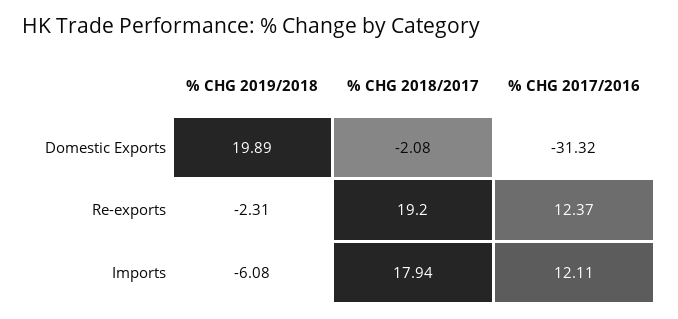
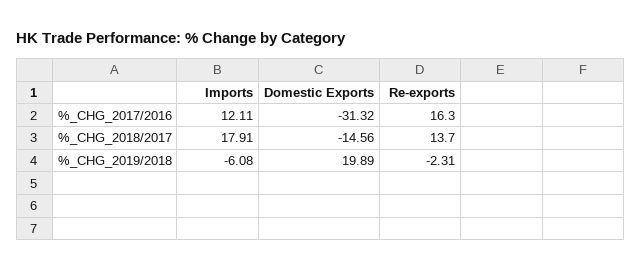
% CHG 2018/2017, Domestic Exports: -2.08 -> -14.56
% CHG 2018/2017, Re-exports: 19.2 -> 13.7
% CHG 2017/2016, Re-exports: 12.37 -> 16.3
% CHG 2018/2017, Imports: 17.94 -> 17.91

